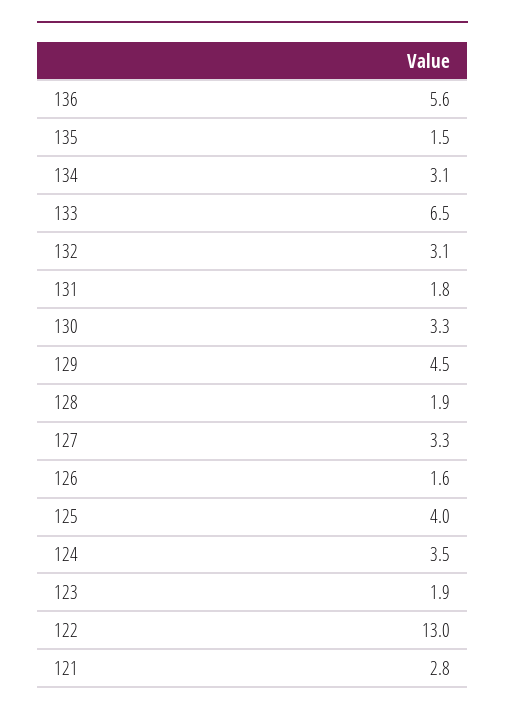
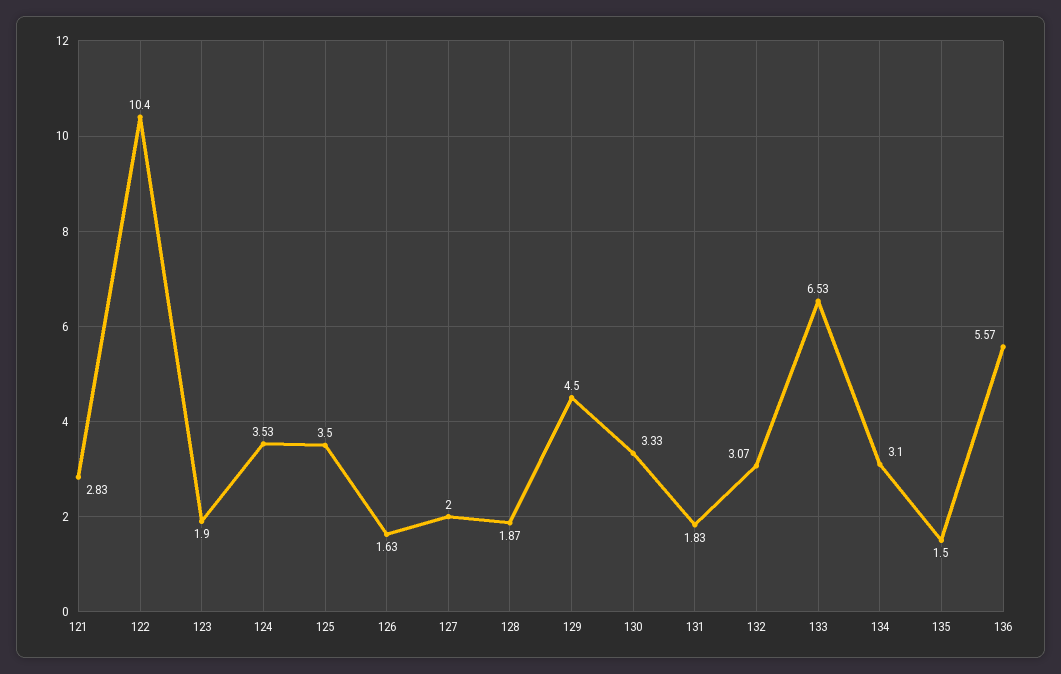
127: 3.3 -> 2
125: 4 -> 3.5
122: 13 -> 10.4

